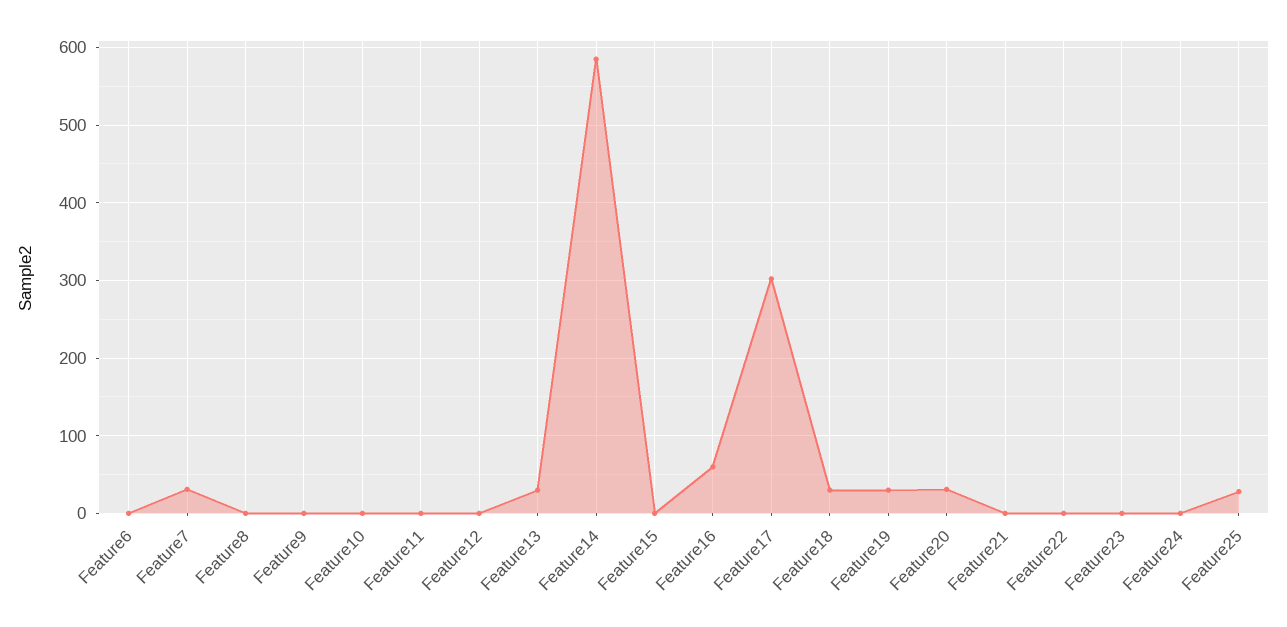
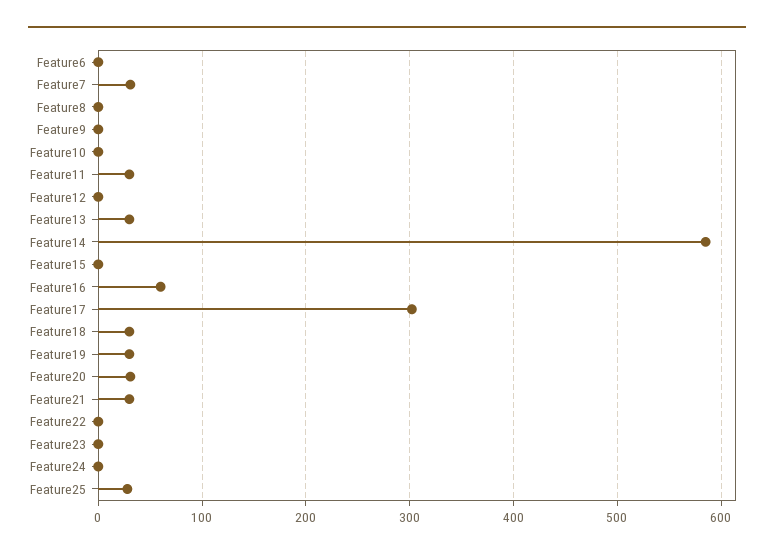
Feature11: 0 -> 30
Feature21: 0 -> 30

